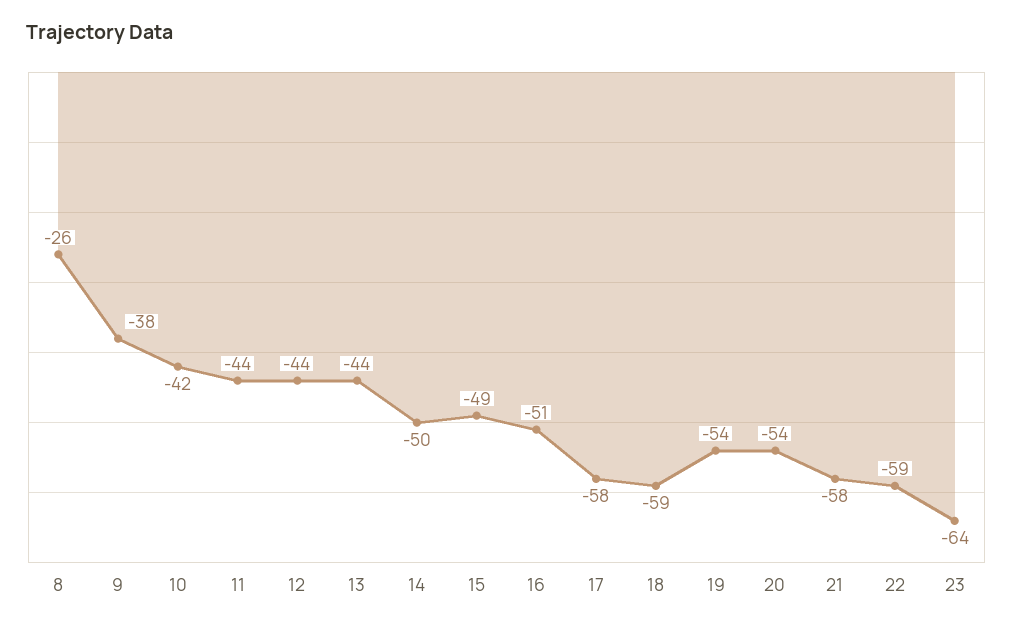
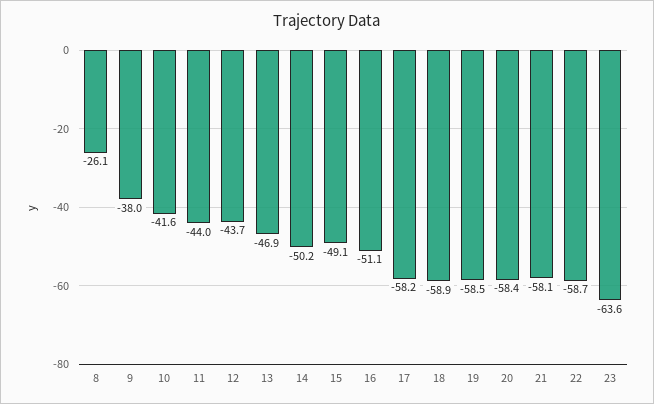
13: -44 -> -46.9
19: -54 -> -58.5
20: -54 -> -58.4

